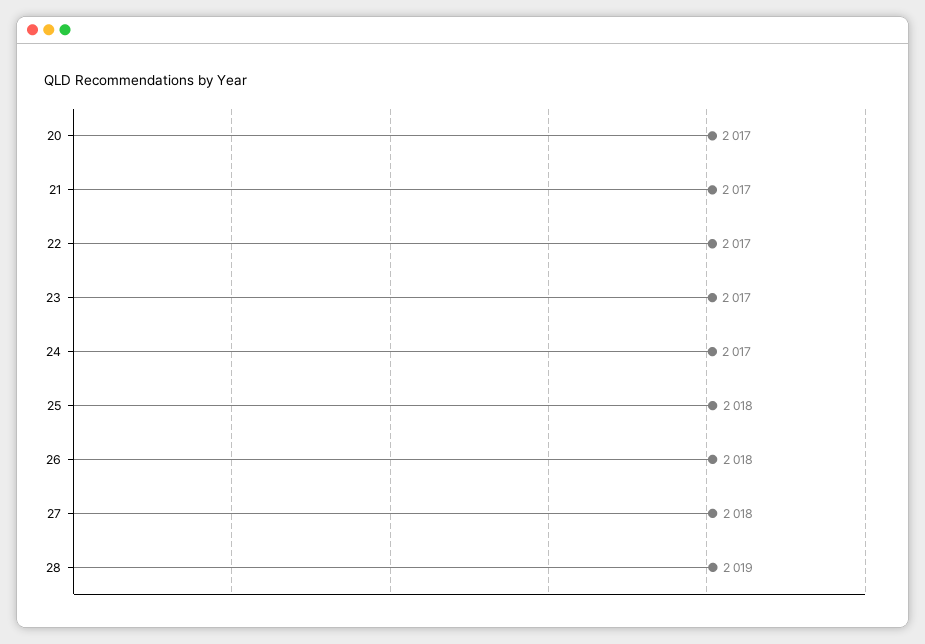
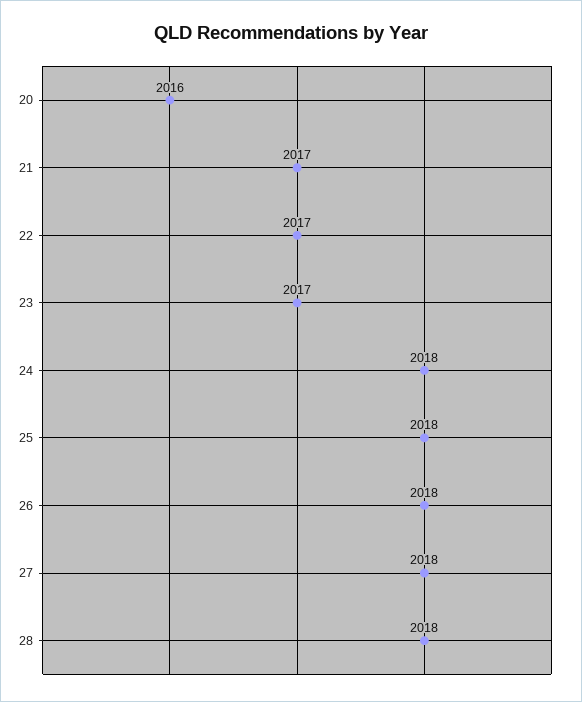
20: 2017 -> 2016
24: 2017 -> 2018
28: 2019 -> 2018

